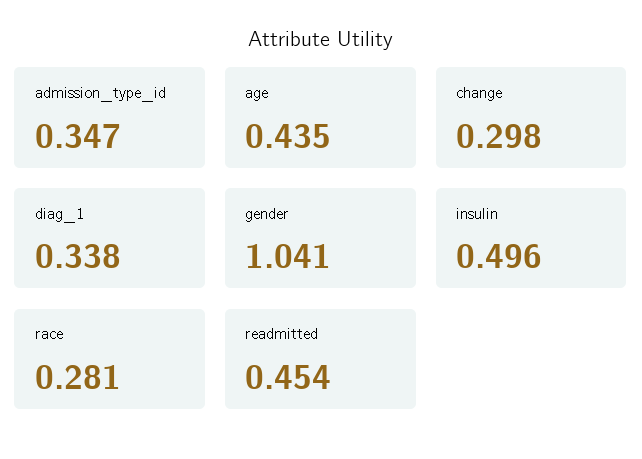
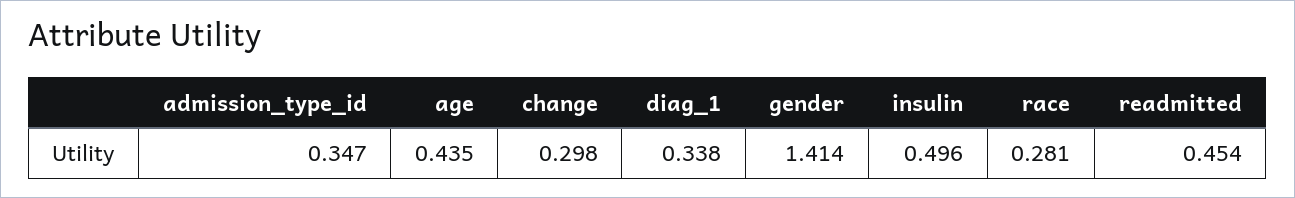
gender: 1.041 -> 1.414

